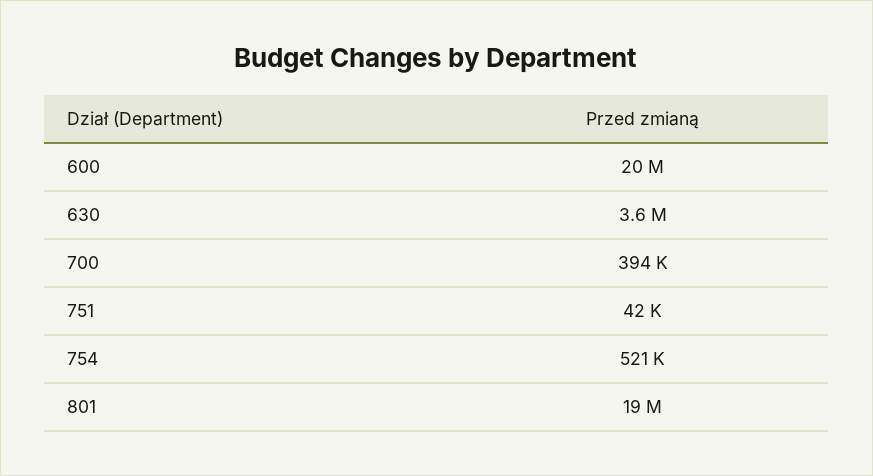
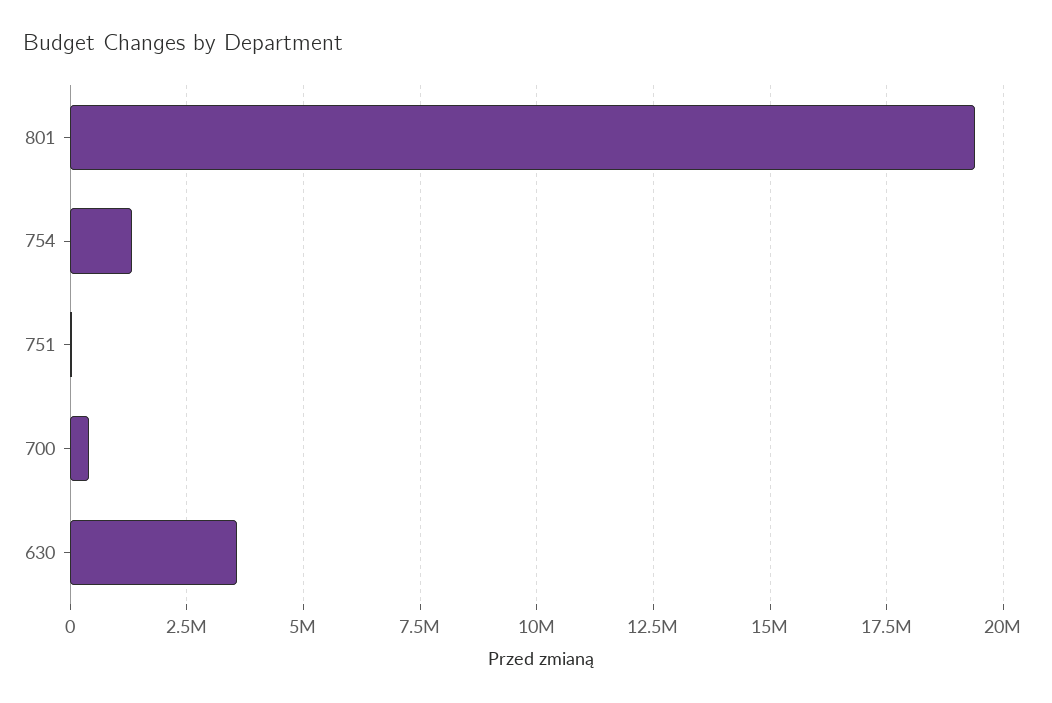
600: 20000000 -> none
754: 521000 -> 1250000

